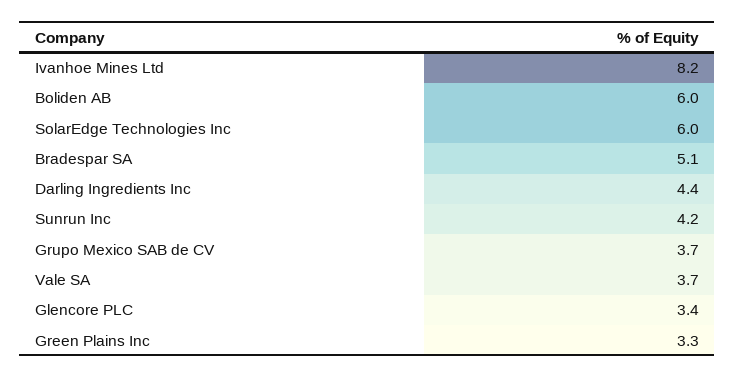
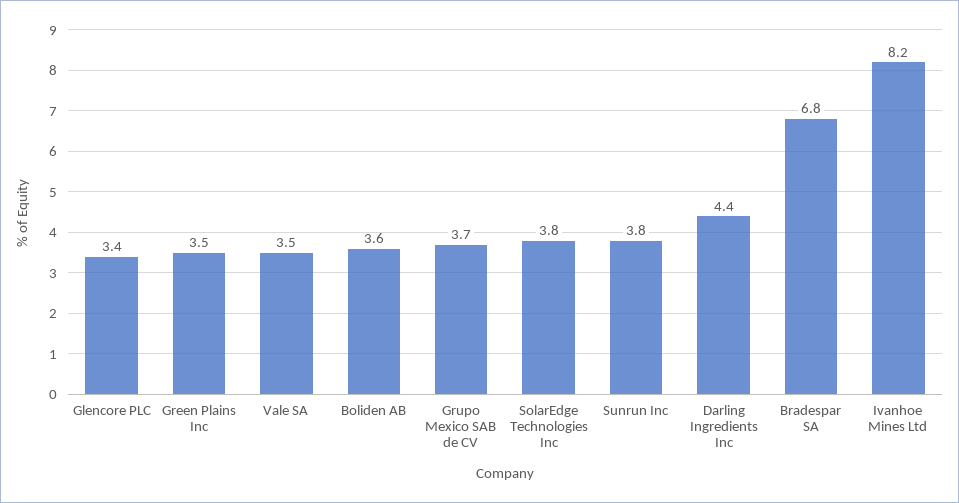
Boliden AB: 6 -> 3.6
SolarEdge Technologies Inc: 6 -> 3.8
Bradespar SA: 5.1 -> 6.8
Sunrun Inc: 4.2 -> 3.8
Vale SA: 3.7 -> 3.5
Green Plains Inc: 3.3 -> 3.5

